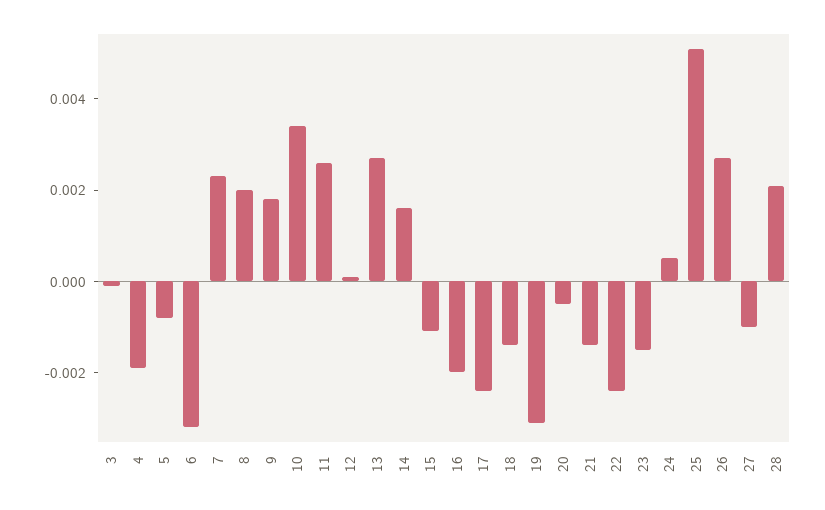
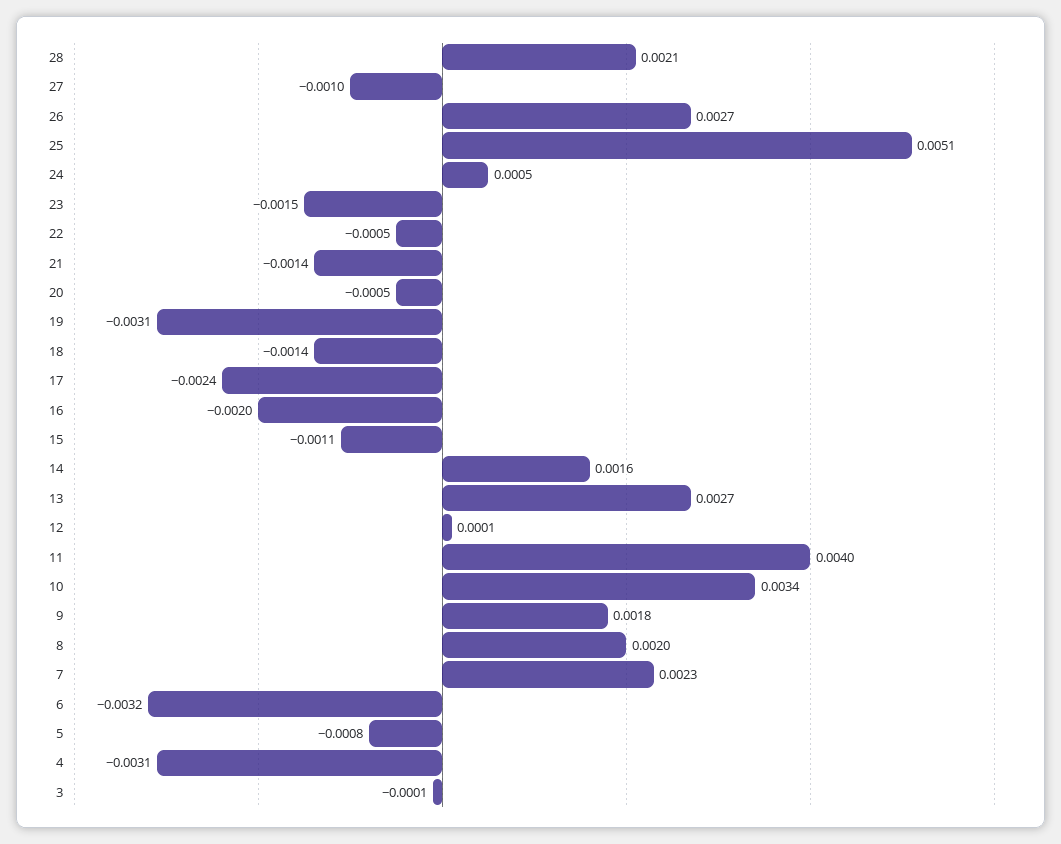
4: -0.002 -> -0.0031
11: 0.0025 -> 0.004
22: -0.0025 -> -0.0005

